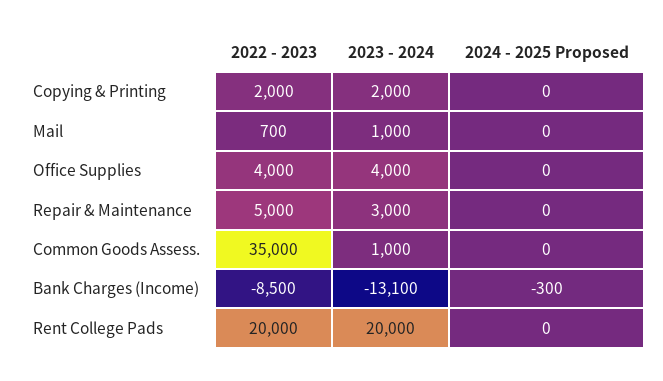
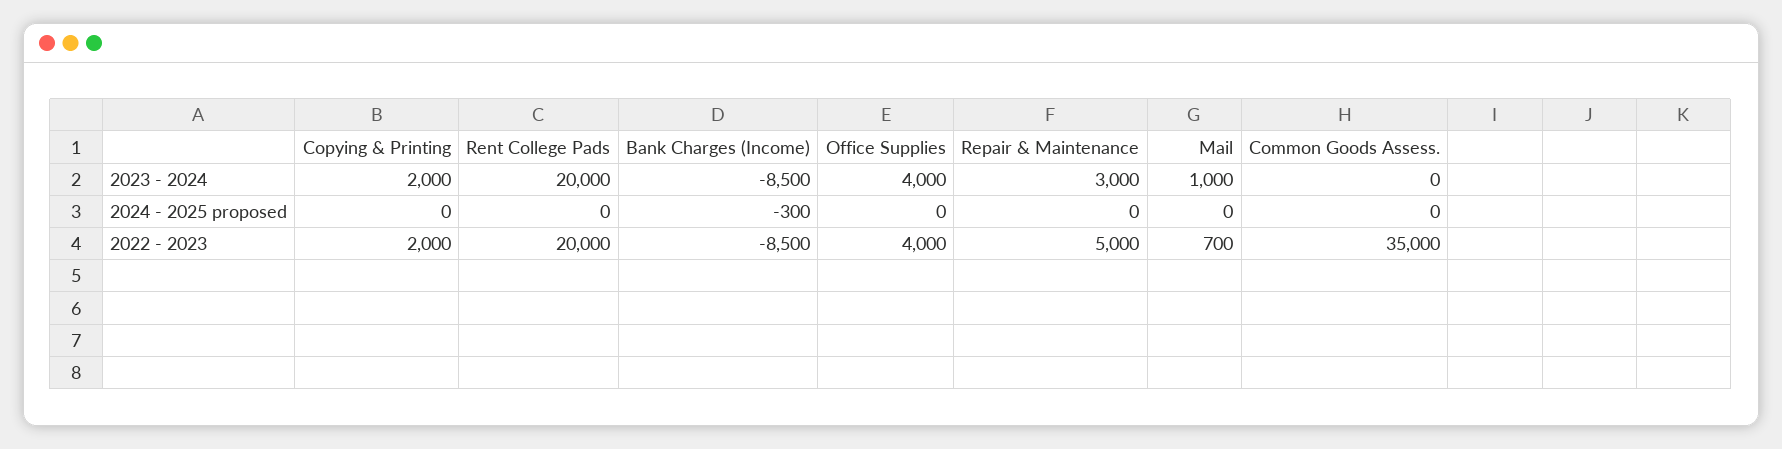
2023 - 2024, Common Goods Assess.: 1000 -> 0
2023 - 2024, Bank Charges (Income): -13100 -> -8500

